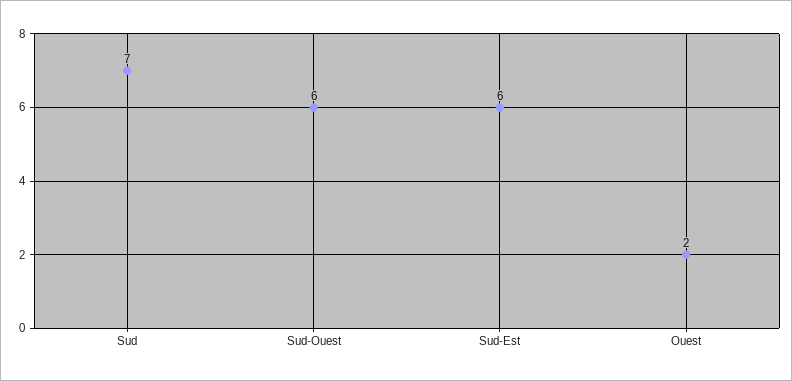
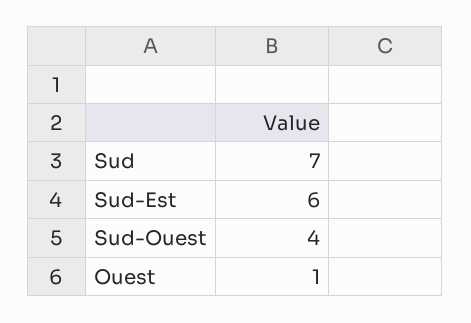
Sud-Ouest: 6 -> 4
Ouest: 2 -> 1

